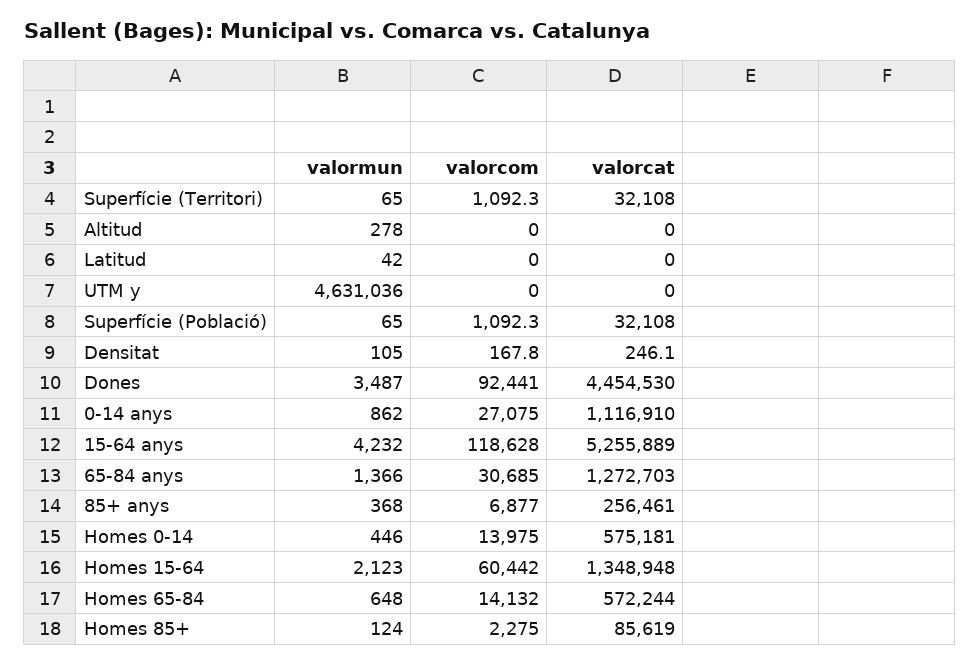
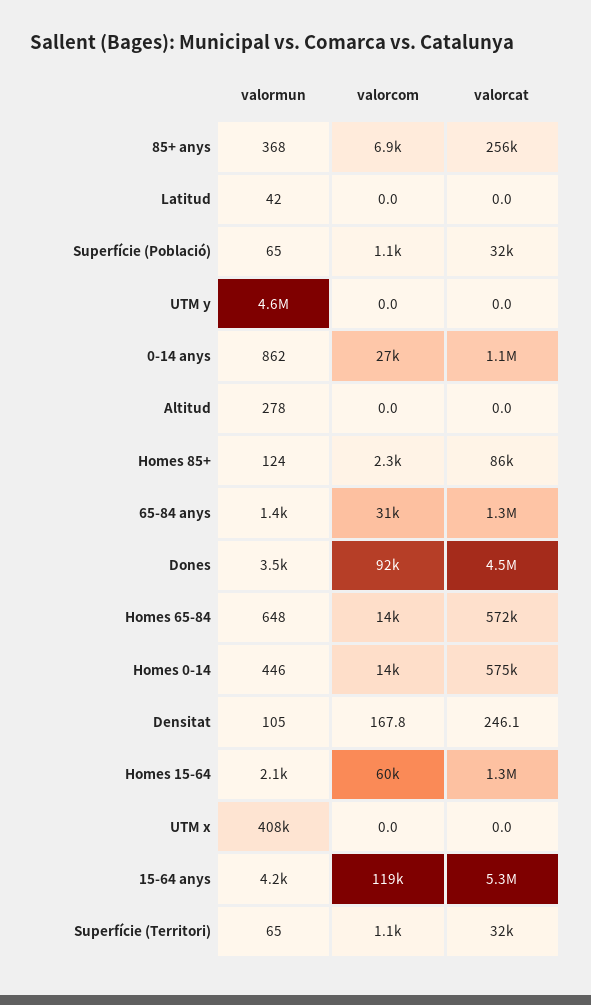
valormun, UTM x: none -> 408000
valorcom, UTM x: none -> 0
valorcat, UTM x: none -> 0

